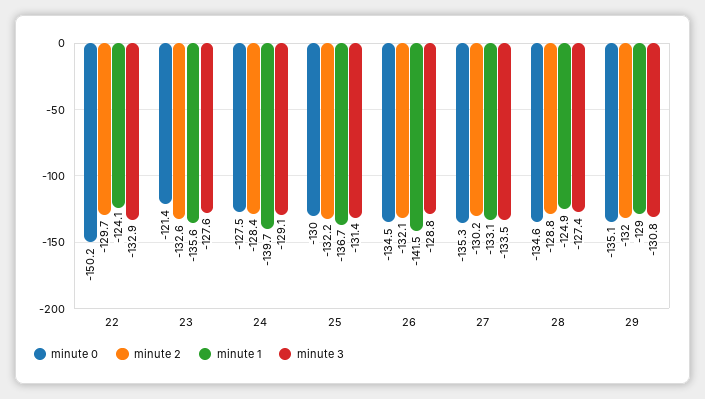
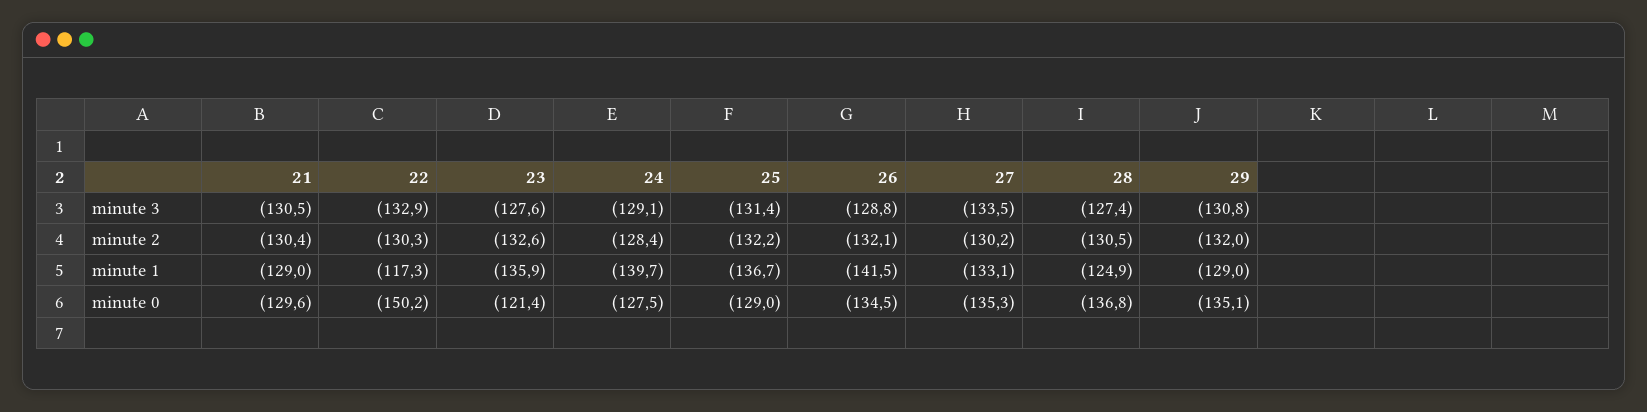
minute 2, 22: -129.7 -> -130.3
minute 1, 22: -124.1 -> -117.3
minute 1, 23: -135.6 -> -135.9
minute 0, 25: -130 -> -129
minute 0, 28: -134.6 -> -136.8
minute 2, 28: -128.8 -> -130.5
minute 3, 21: none -> -130.5
minute 2, 21: none -> -130.4
minute 1, 21: none -> -129
minute 0, 21: none -> -129.6

